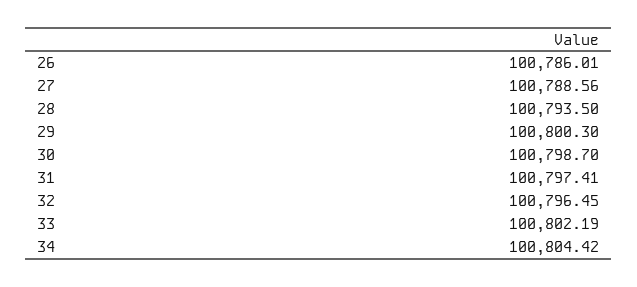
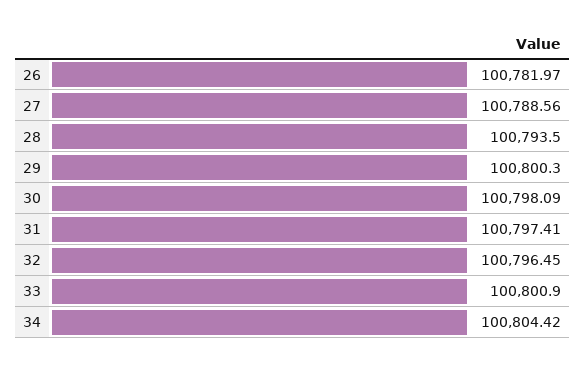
26: 100786.01 -> 100781.97
30: 100798.7 -> 100798.09
33: 100802.19 -> 100800.9

